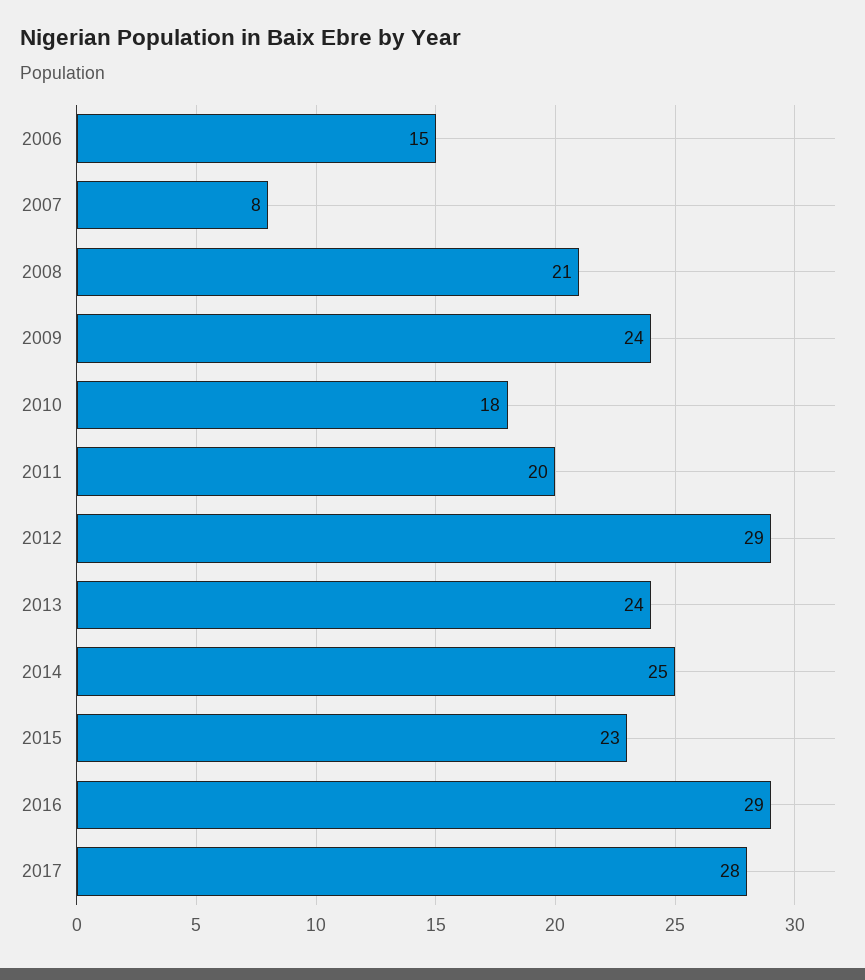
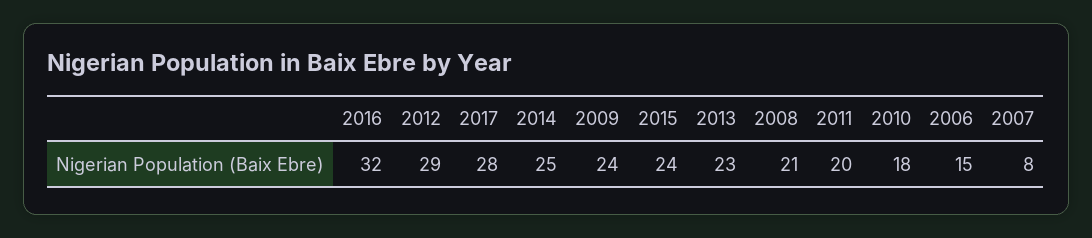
2013: 24 -> 23
2015: 23 -> 24
2016: 29 -> 32

